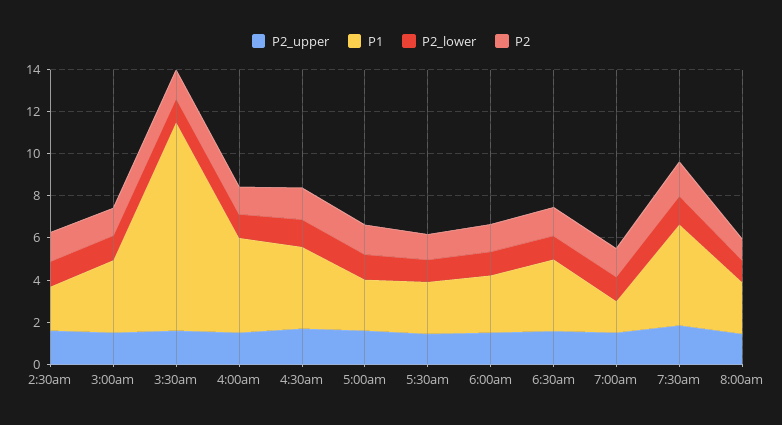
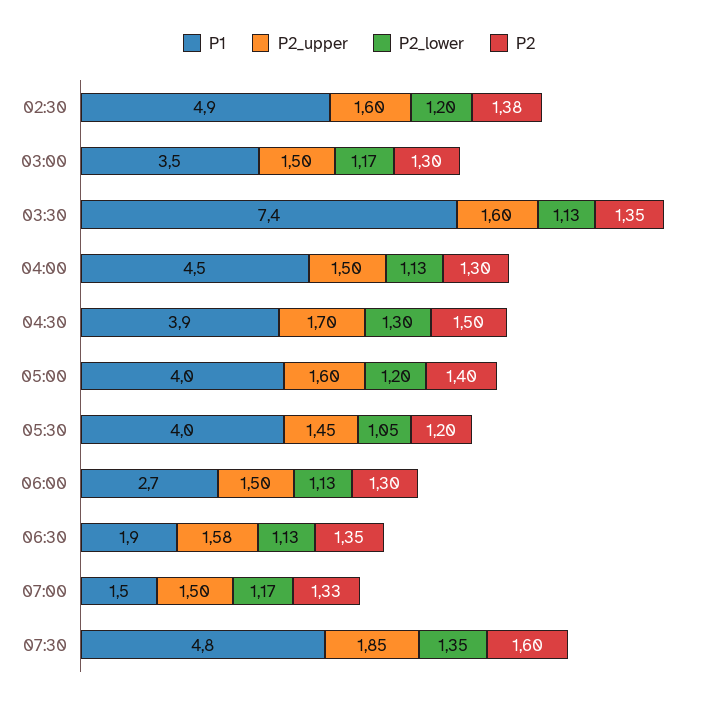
P1, 2:30am: 2 -> 4.9
P1, 3:30am: 10 -> 7.4
P1, 5:00am: 2.5 -> 4
P1, 5:30am: 2.5 -> 4
P1, 6:30am: 3.5 -> 1.9
P2_upper, 8:00am: 1.5 -> none
P1, 8:00am: 2.5 -> none
P2_lower, 8:00am: 1 -> none
P2, 8:00am: 1 -> none

